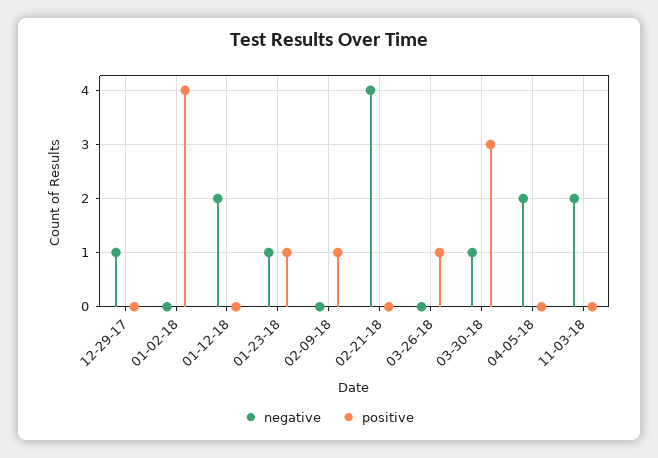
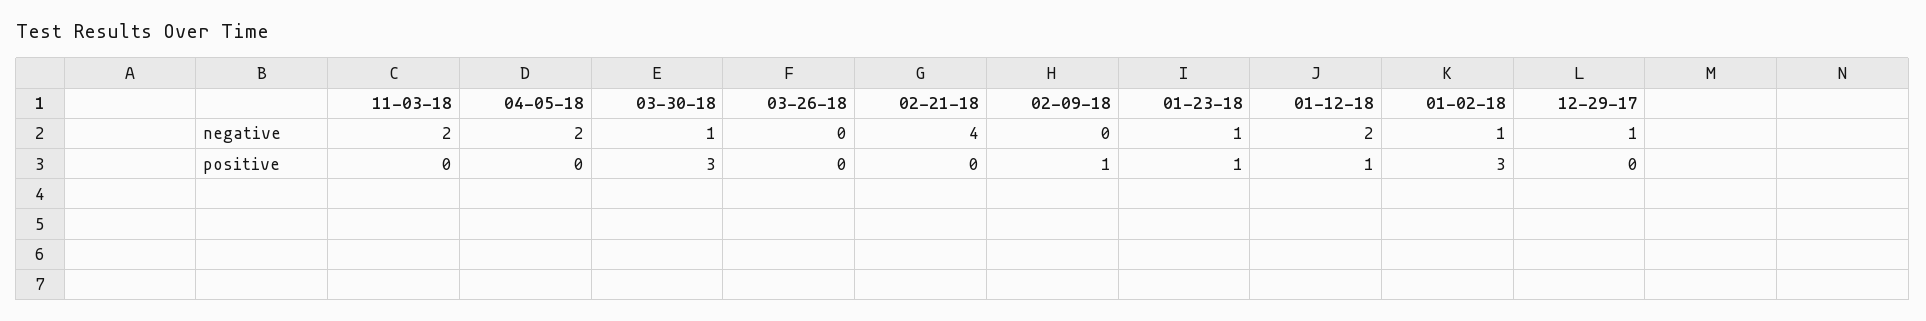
negative, 01-02-18: 0 -> 1
positive, 01-02-18: 4 -> 3
positive, 01-12-18: 0 -> 1
positive, 03-26-18: 1 -> 0

